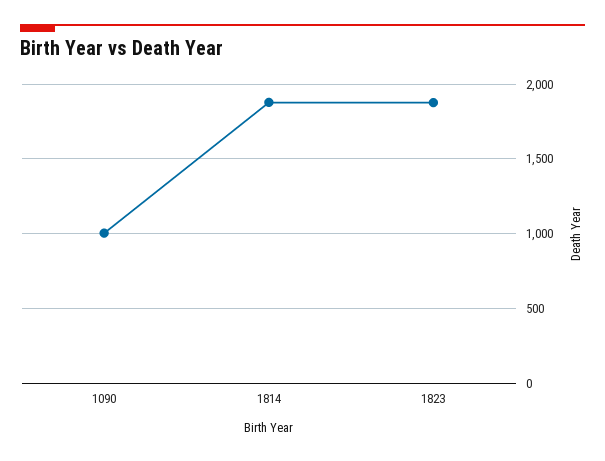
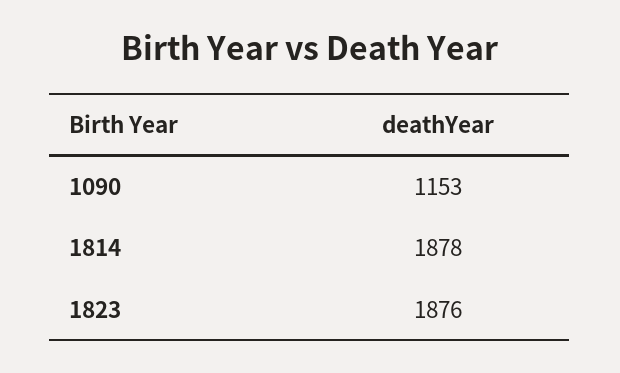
1090: 1000 -> 1153

